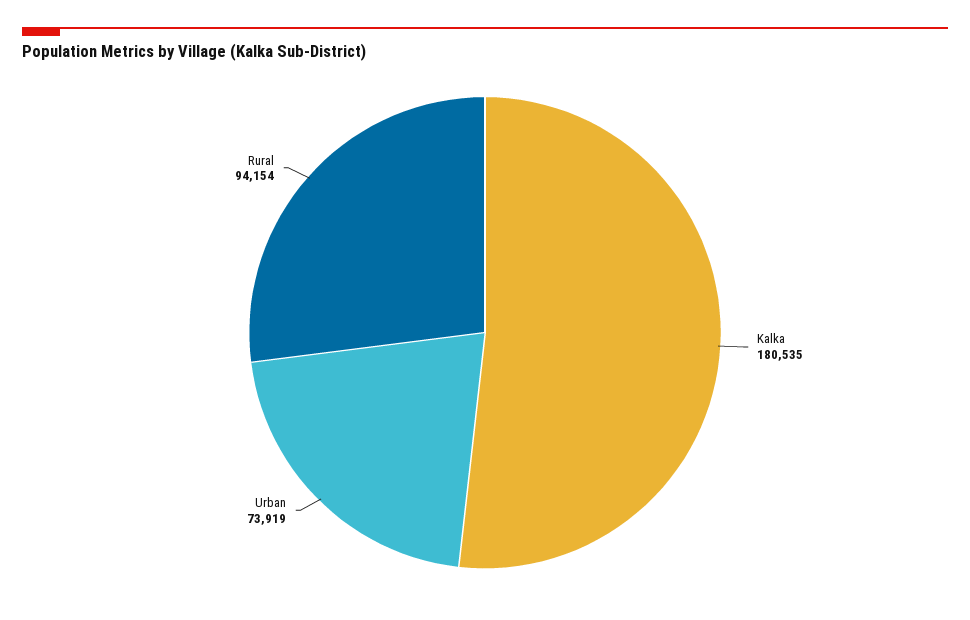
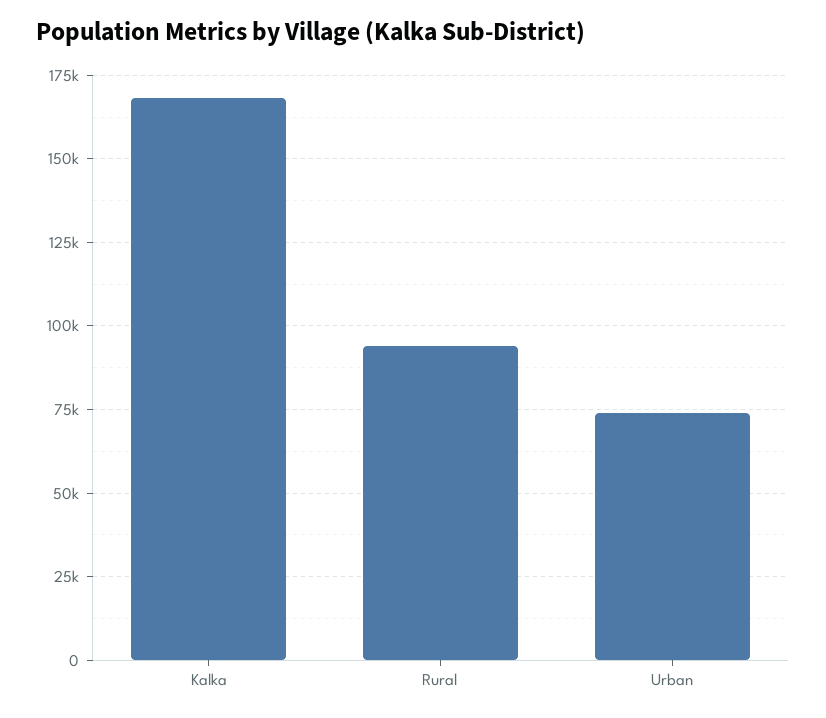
Kalka: 180535 -> 167500

